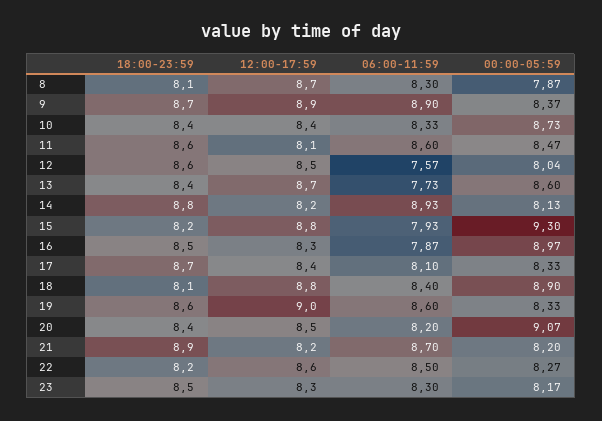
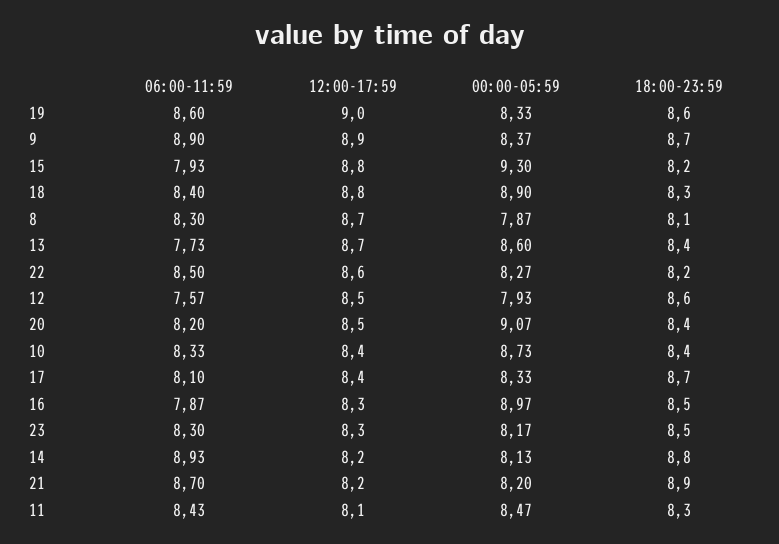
18:00-23:59, 11: 8.6 -> 8.3
06:00-11:59, 11: 8.6 -> 8.43
00:00-05:59, 12: 8.04 -> 7.93
18:00-23:59, 18: 8.1 -> 8.3

